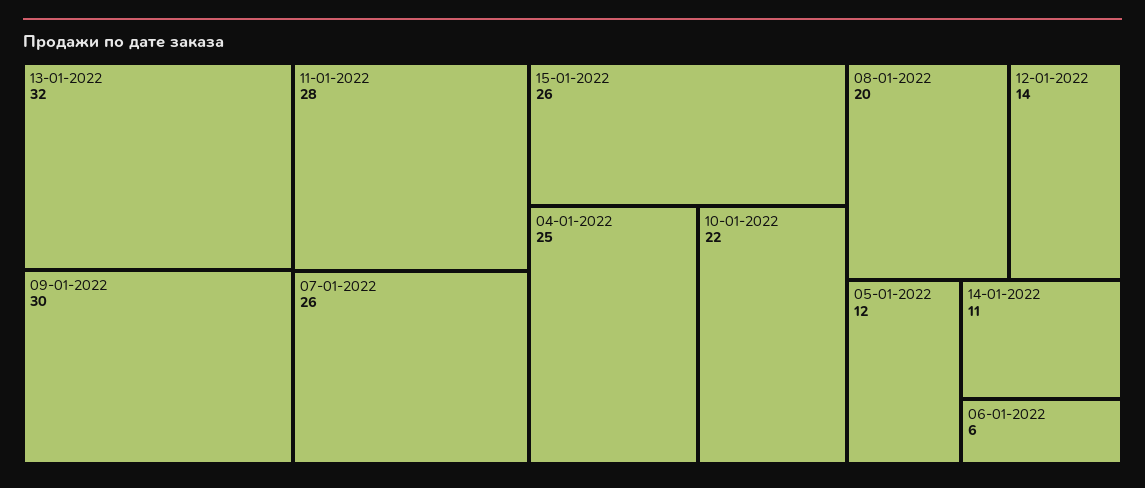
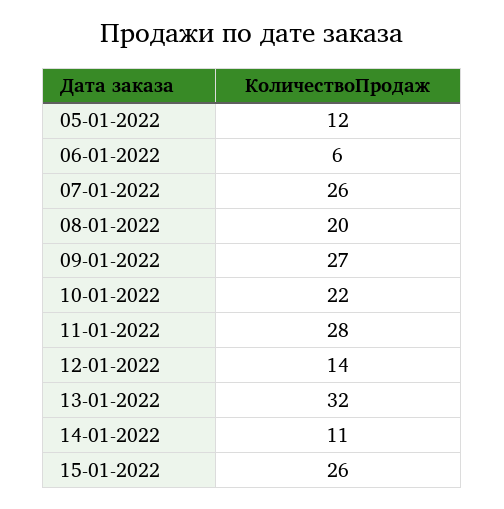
09-01-2022: 30 -> 27
04-01-2022: 25 -> none

